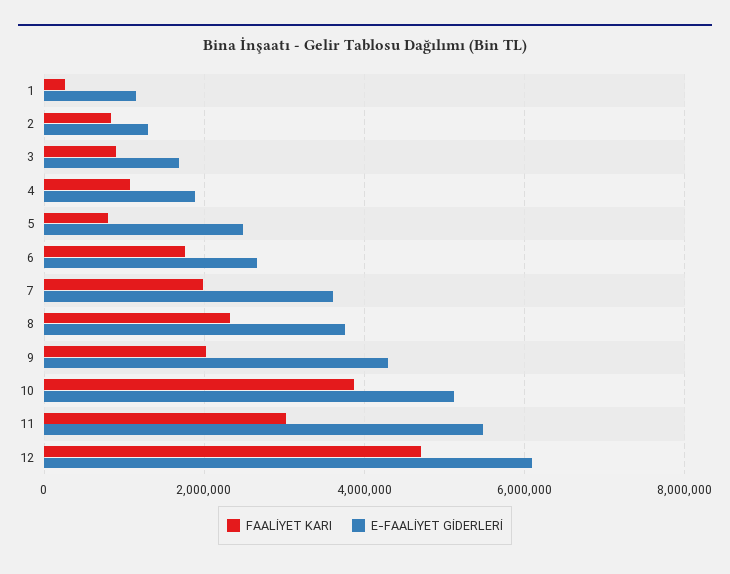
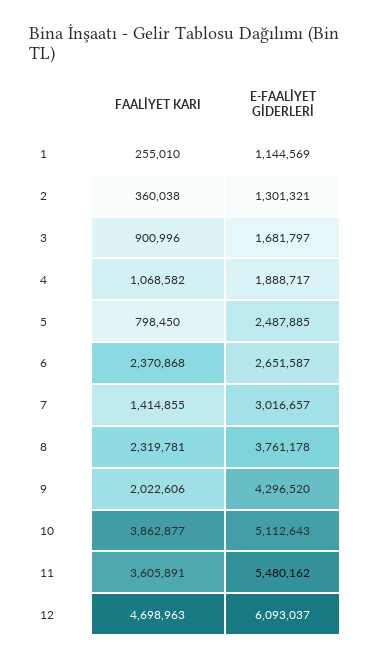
FAALİYET KARI, 2: 800000 -> 360038
FAALİYET KARI, 6: 1800000 -> 2370868
FAALİYET KARI, 7: 2000000 -> 1414855
E-FAALİYET GİDERLERİ, 7: 3600000 -> 3016657
FAALİYET KARI, 11: 3000000 -> 3605891

